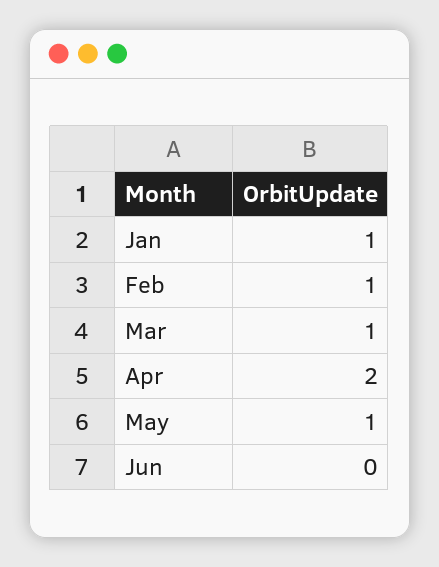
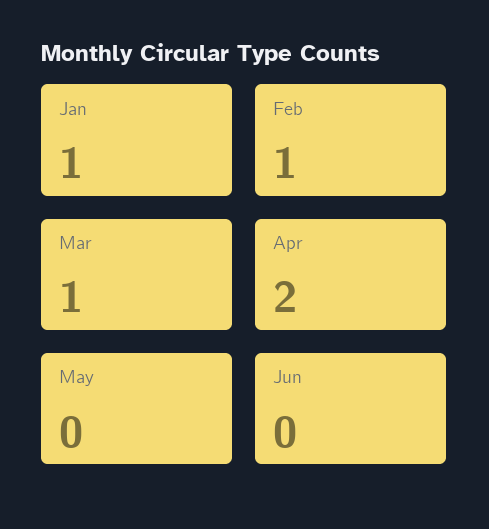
May: 1 -> 0

